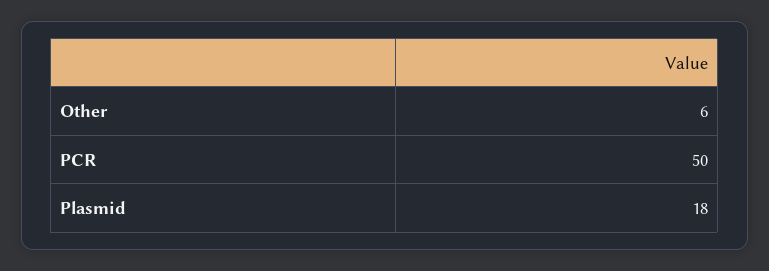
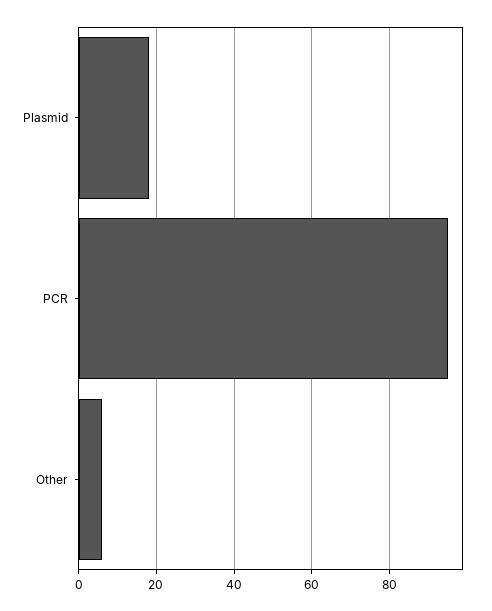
PCR: 50 -> 95

